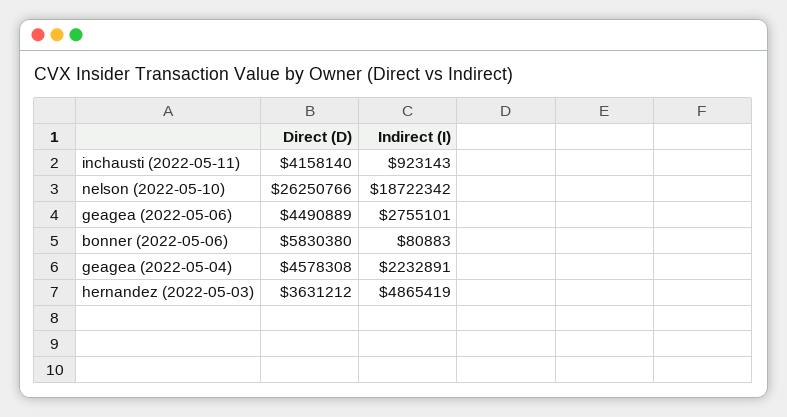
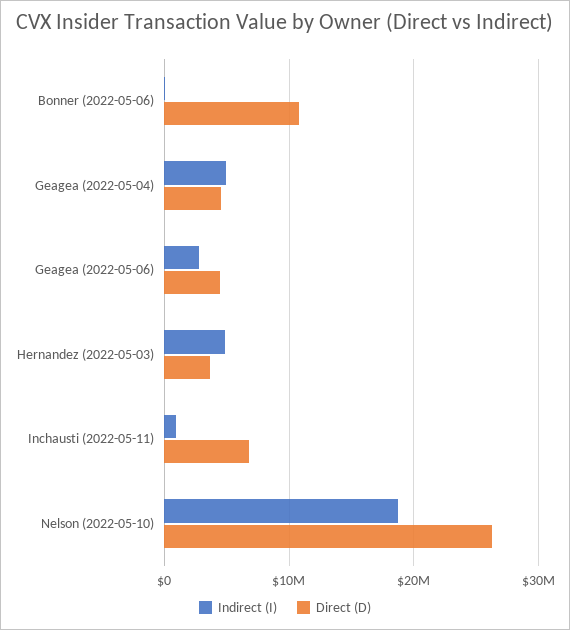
Direct (D), inchausti (2022-05-11): 4158140 -> 7000000
Direct (D), bonner (2022-05-06): 5830380 -> 11000000
Indirect (I), geagea (2022-05-04): 2232891 -> 5000000

